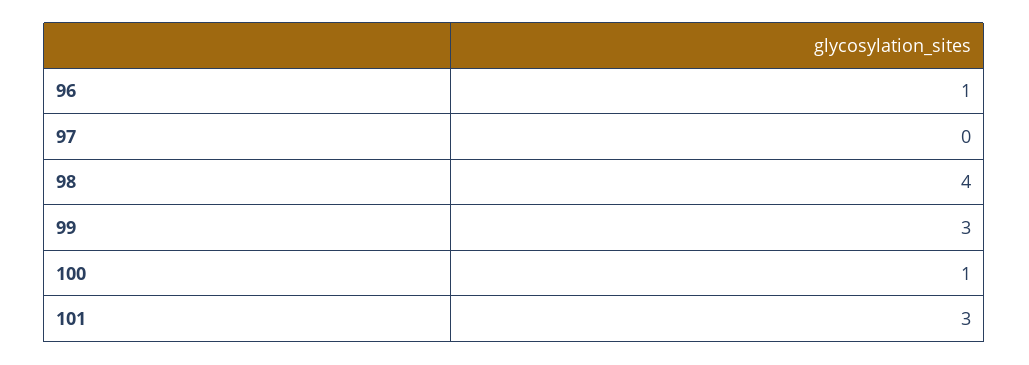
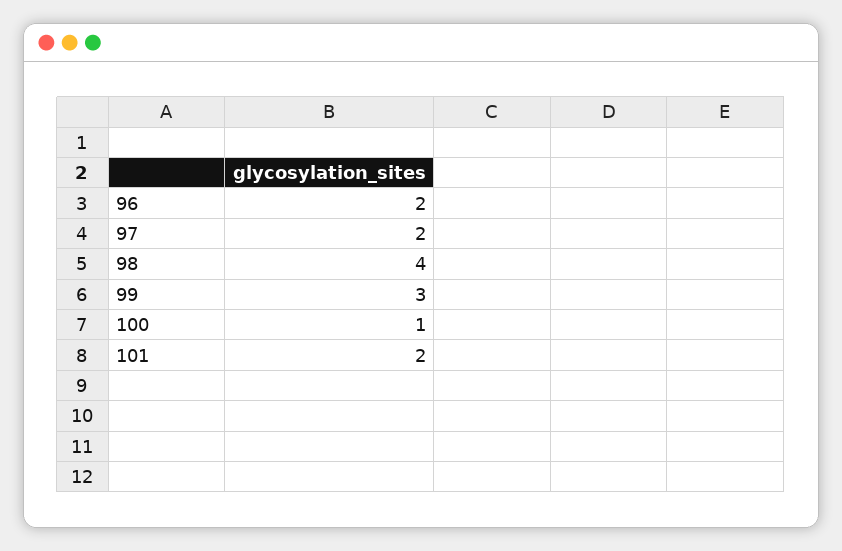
96: 1 -> 2
97: 0 -> 2
101: 3 -> 2

